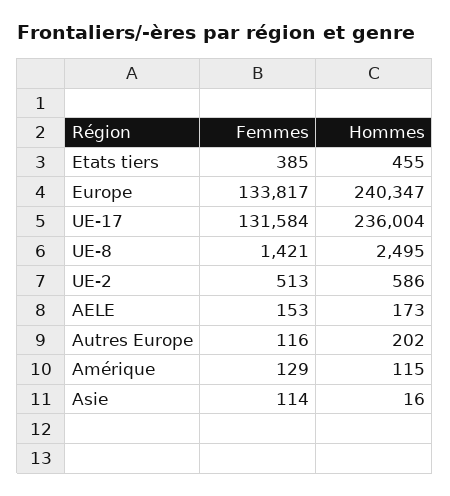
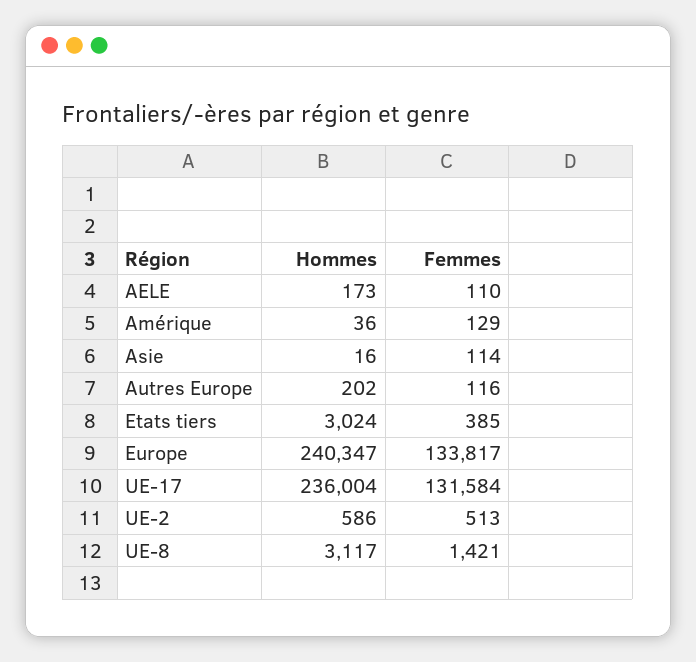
Hommes, Etats tiers: 455 -> 3024
Hommes, UE-8: 2495 -> 3117
Femmes, AELE: 153 -> 110
Hommes, Amérique: 115 -> 36

